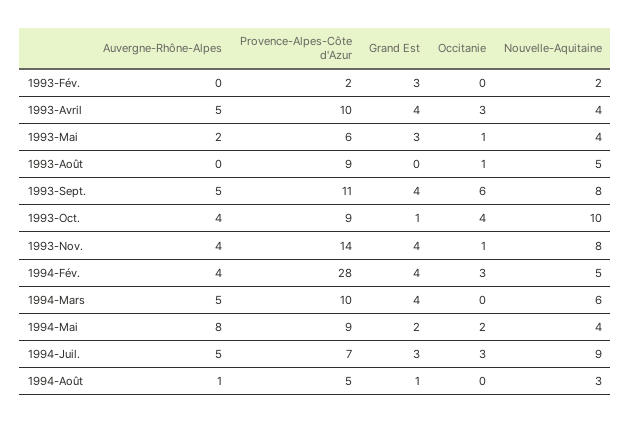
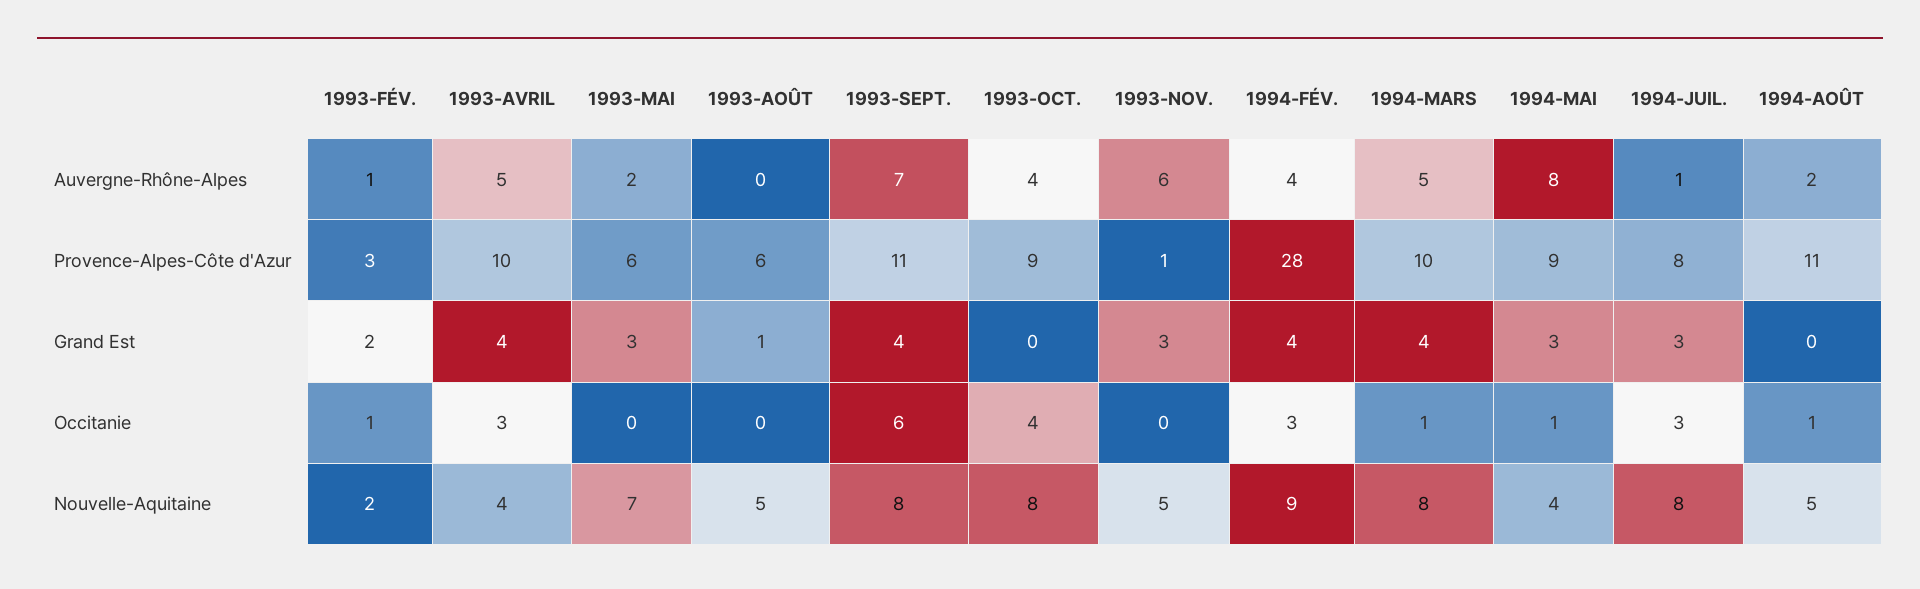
Auvergne-Rhône-Alpes, 1993-Fév.: 0 -> 1
Provence-Alpes-Côte d'Azur, 1993-Fév.: 2 -> 3
Grand Est, 1993-Fév.: 3 -> 2
Occitanie, 1993-Fév.: 0 -> 1
Occitanie, 1993-Mai: 1 -> 0
Nouvelle-Aquitaine, 1993-Mai: 4 -> 7
Provence-Alpes-Côte d'Azur, 1993-Août: 9 -> 6
Grand Est, 1993-Août: 0 -> 1
Occitanie, 1993-Août: 1 -> 0
Auvergne-Rhône-Alpes, 1993-Sept.: 5 -> 7
Grand Est, 1993-Oct.: 1 -> 0
Nouvelle-Aquitaine, 1993-Oct.: 10 -> 8
Auvergne-Rhône-Alpes, 1993-Nov.: 4 -> 6
Provence-Alpes-Côte d'Azur, 1993-Nov.: 14 -> 1
Grand Est, 1993-Nov.: 4 -> 3
Occitanie, 1993-Nov.: 1 -> 0
Nouvelle-Aquitaine, 1993-Nov.: 8 -> 5
Nouvelle-Aquitaine, 1994-Fév.: 5 -> 9
Occitanie, 1994-Mars: 0 -> 1
Nouvelle-Aquitaine, 1994-Mars: 6 -> 8
Grand Est, 1994-Mai: 2 -> 3
Occitanie, 1994-Mai: 2 -> 1
Auvergne-Rhône-Alpes, 1994-Juil.: 5 -> 1
Provence-Alpes-Côte d'Azur, 1994-Juil.: 7 -> 8
Nouvelle-Aquitaine, 1994-Juil.: 9 -> 8
Auvergne-Rhône-Alpes, 1994-Août: 1 -> 2
Provence-Alpes-Côte d'Azur, 1994-Août: 5 -> 11
Grand Est, 1994-Août: 1 -> 0
Occitanie, 1994-Août: 0 -> 1
Nouvelle-Aquitaine, 1994-Août: 3 -> 5

